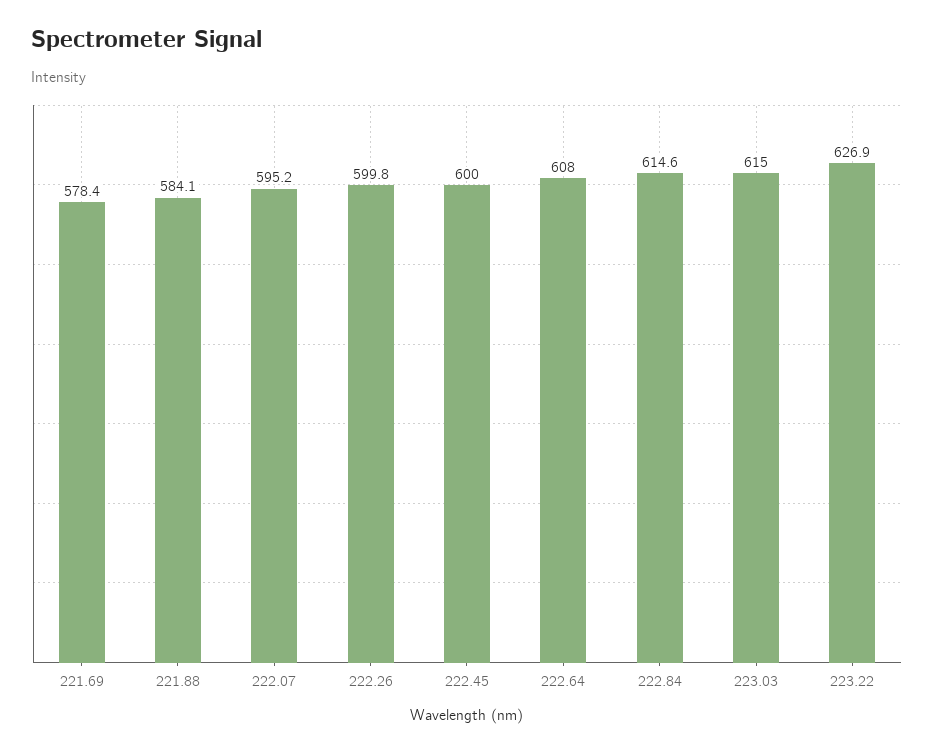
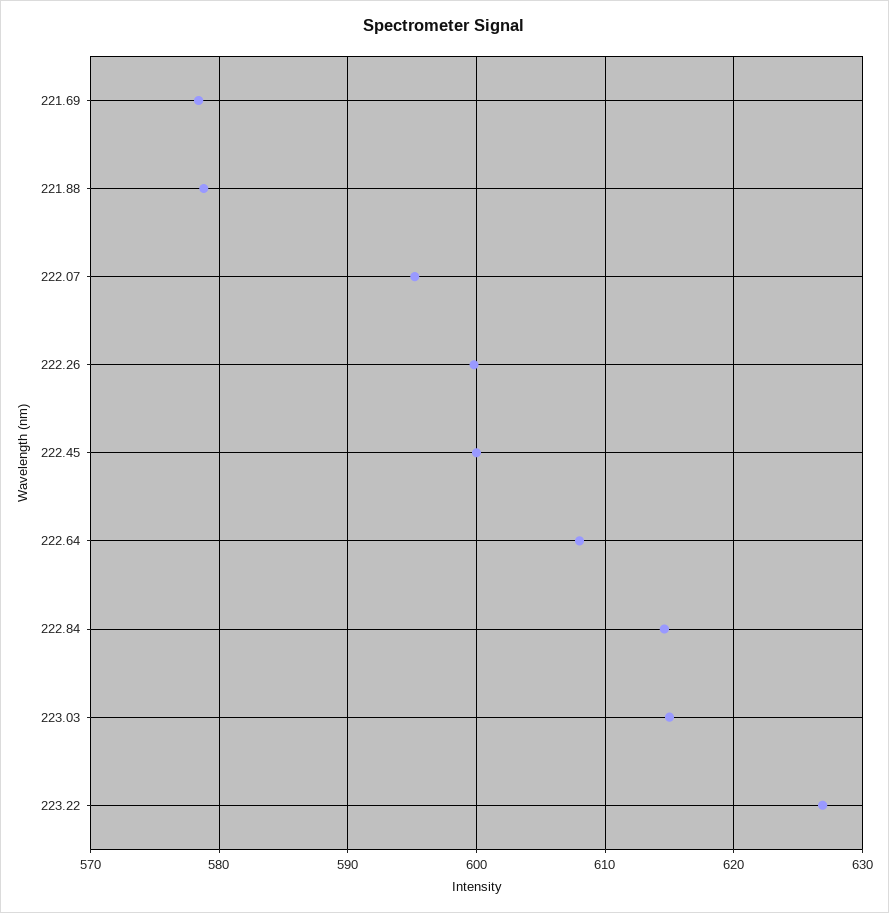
221.88: 584.1 -> 579

